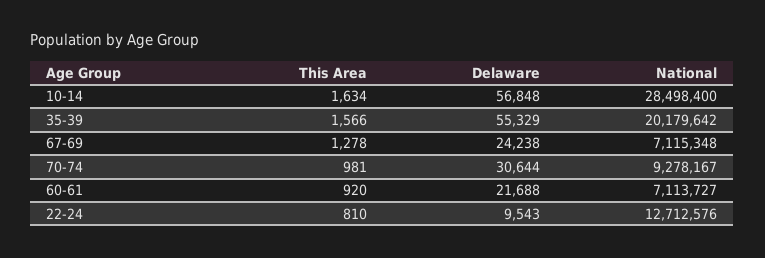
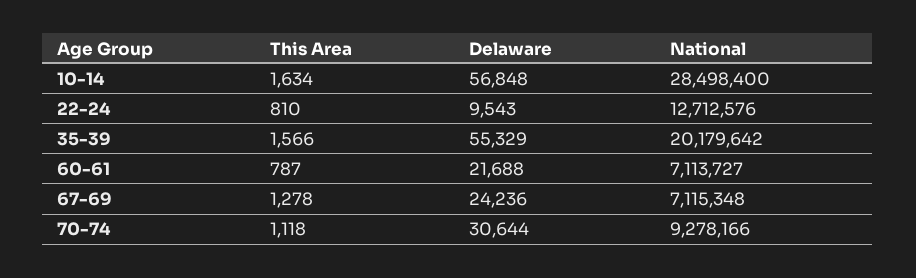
Delaware, 67-69: 24238 -> 24236
This Area, 70-74: 981 -> 1118
National, 70-74: 9278167 -> 9278166
This Area, 60-61: 920 -> 787

